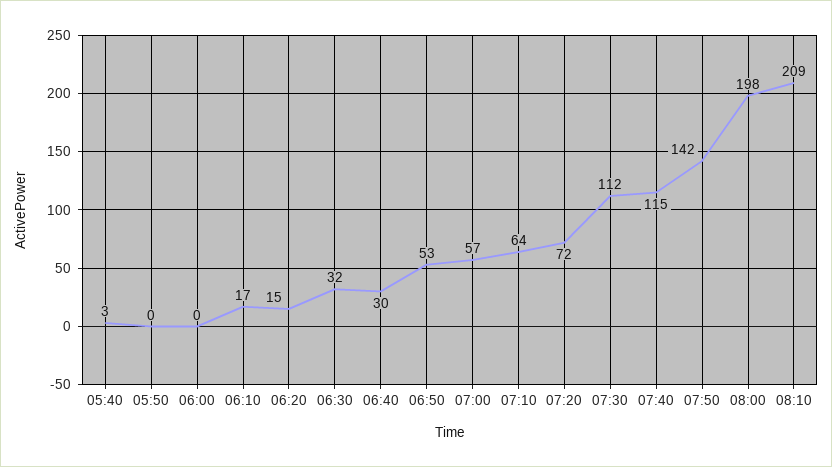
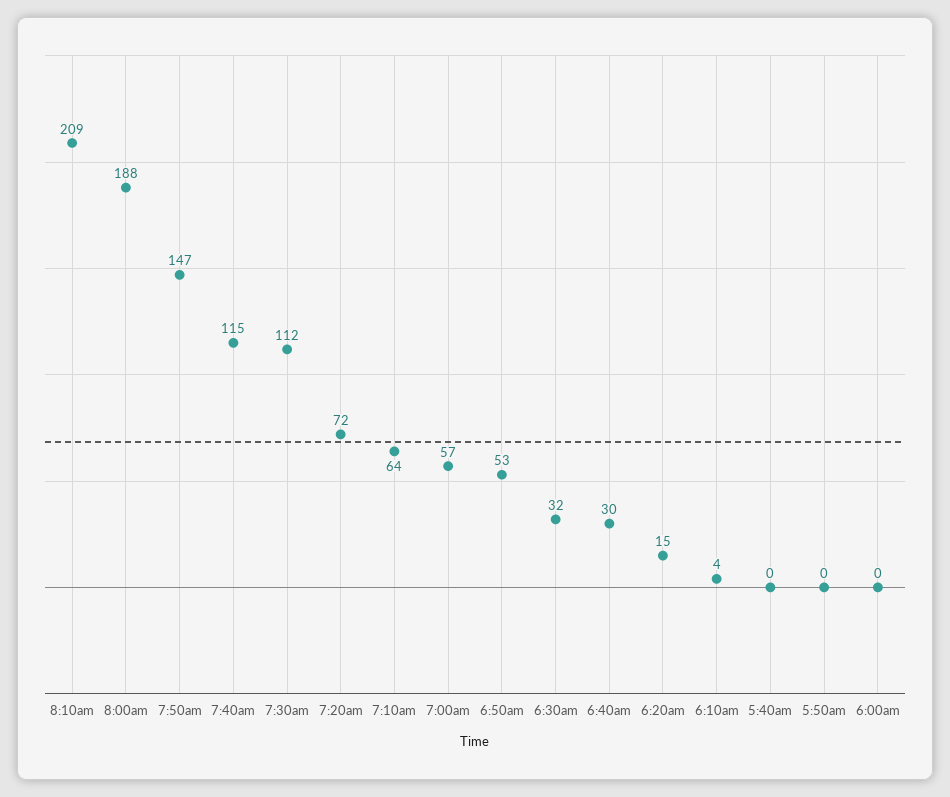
05:40: 3 -> 0
06:10: 17 -> 4
07:50: 142 -> 147
08:00: 198 -> 188

